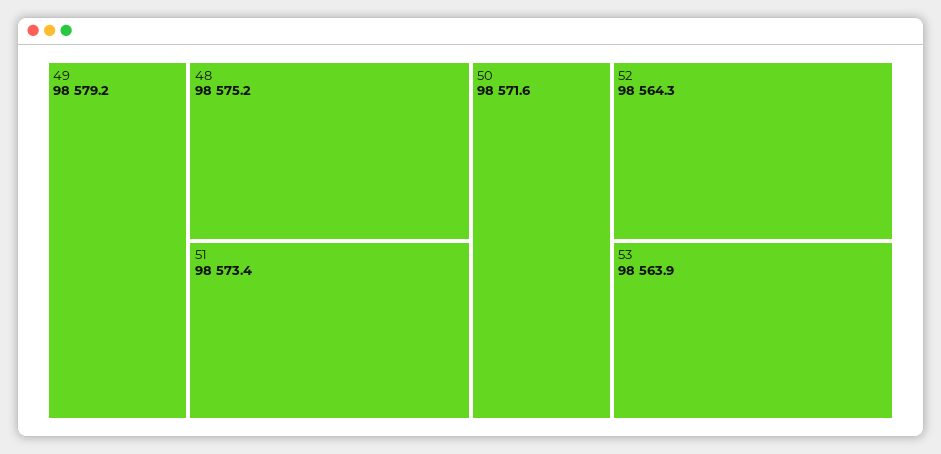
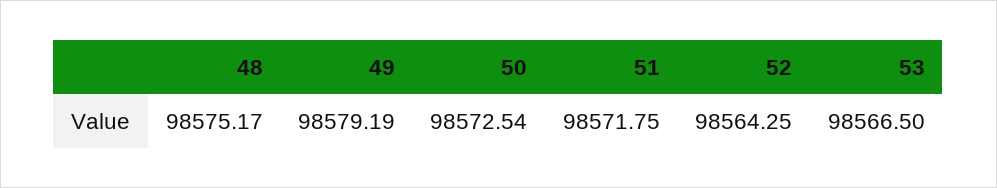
51: 98573.4 -> 98571.75
50: 98571.6 -> 98572.54
53: 98563.9 -> 98566.5

